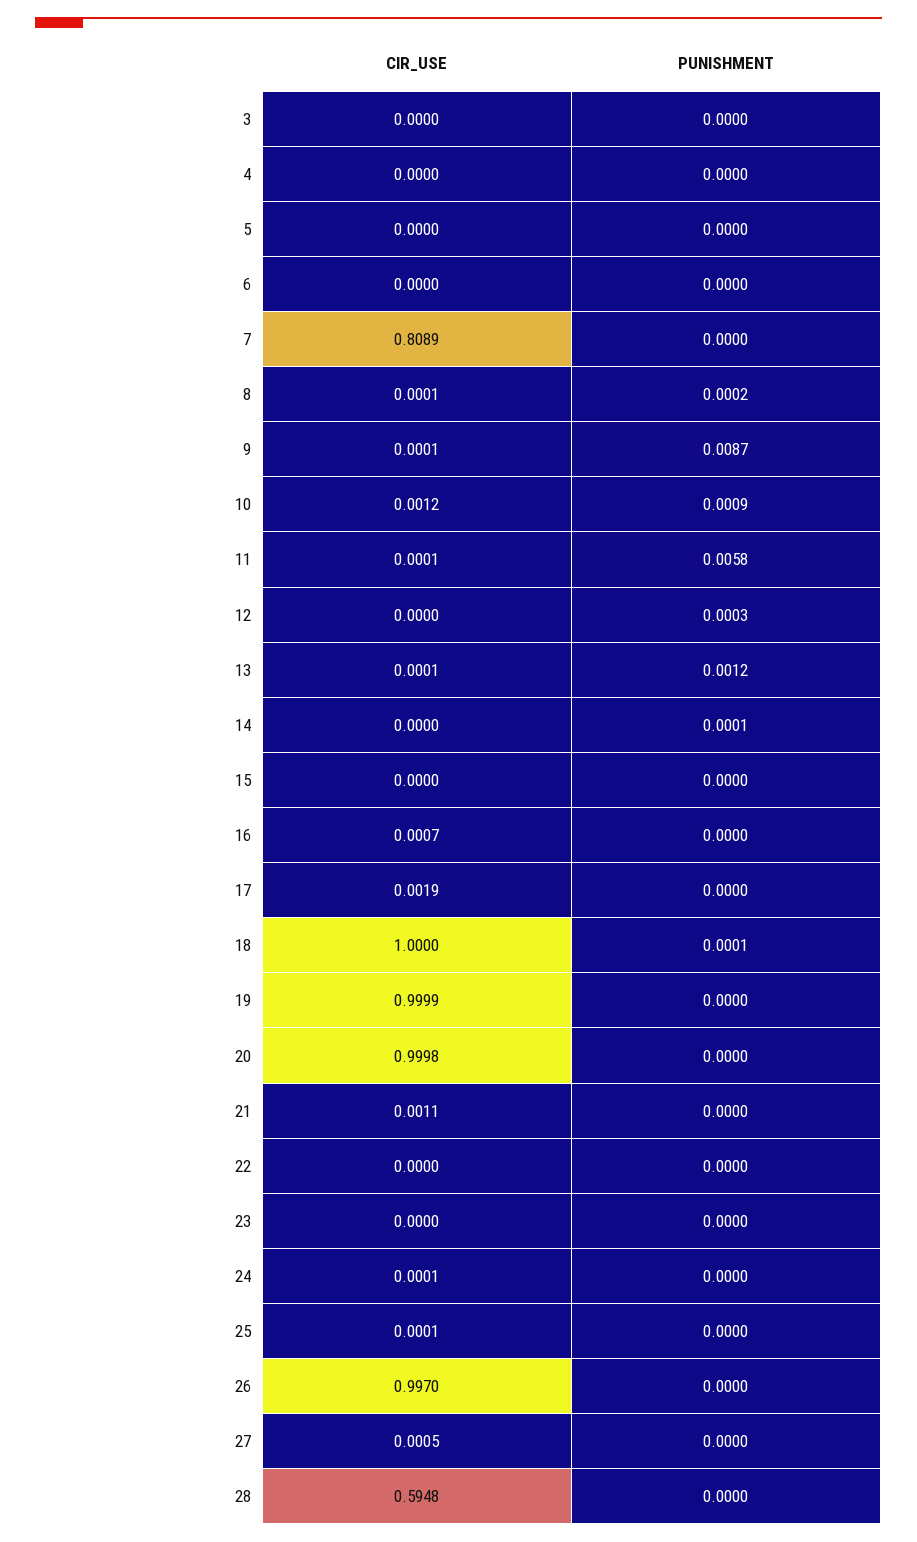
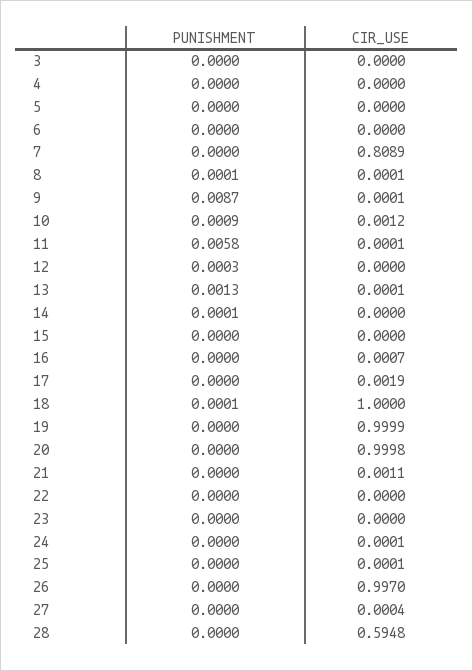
PUNISHMENT, 8: 0.0002 -> 0.0001
PUNISHMENT, 13: 0.0012 -> 0.0013
CIR_USE, 27: 0.0005 -> 0.0004

